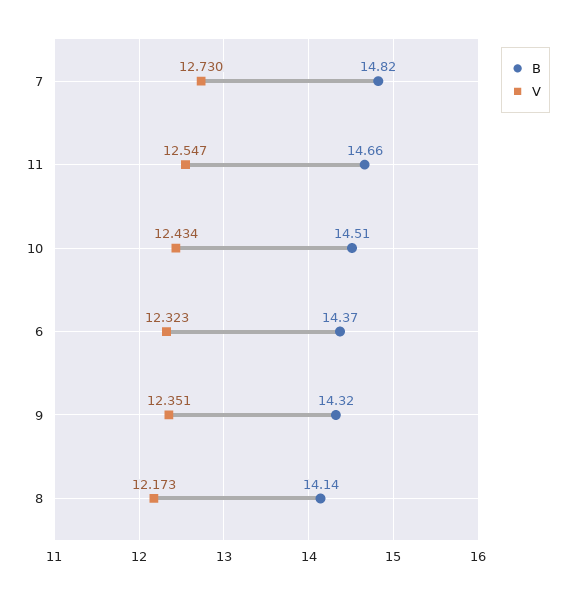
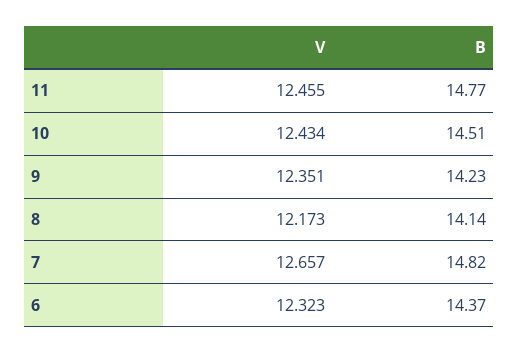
V, 7: 12.73 -> 12.657
B, 11: 14.66 -> 14.77
V, 11: 12.547 -> 12.455
B, 9: 14.32 -> 14.23

